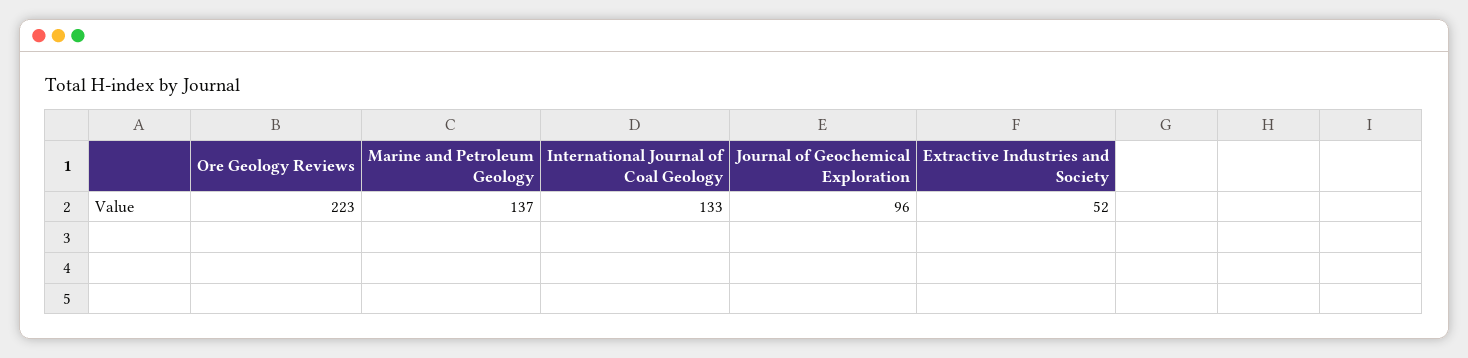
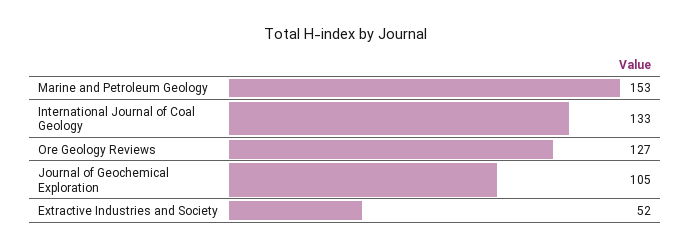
Ore Geology Reviews: 223 -> 127
Marine and Petroleum Geology: 137 -> 153
Journal of Geochemical Exploration: 96 -> 105

